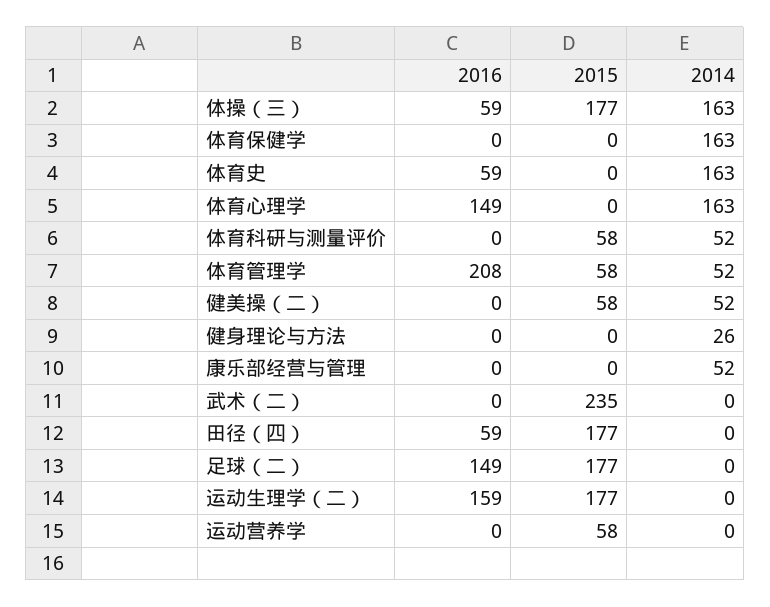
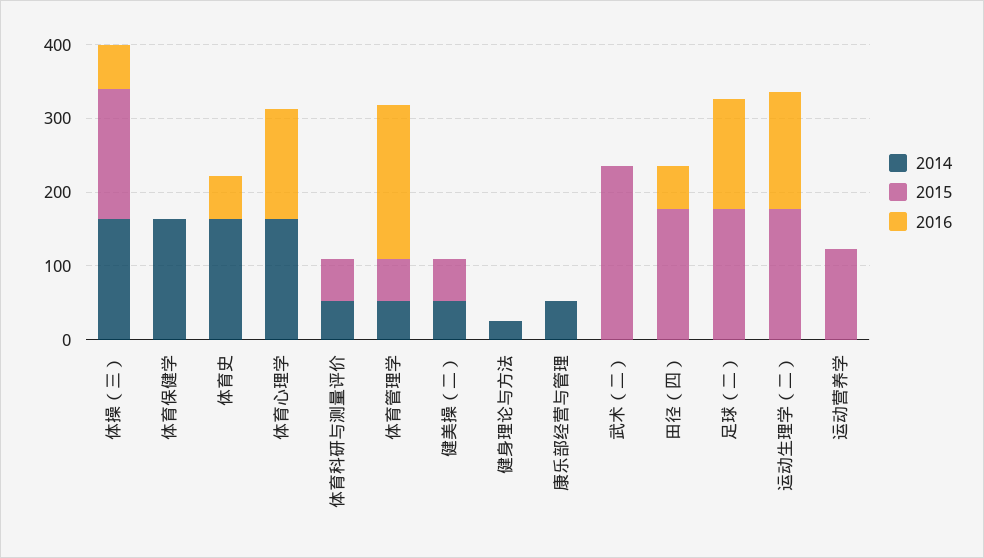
2015, 运动营养学: 58 -> 120

